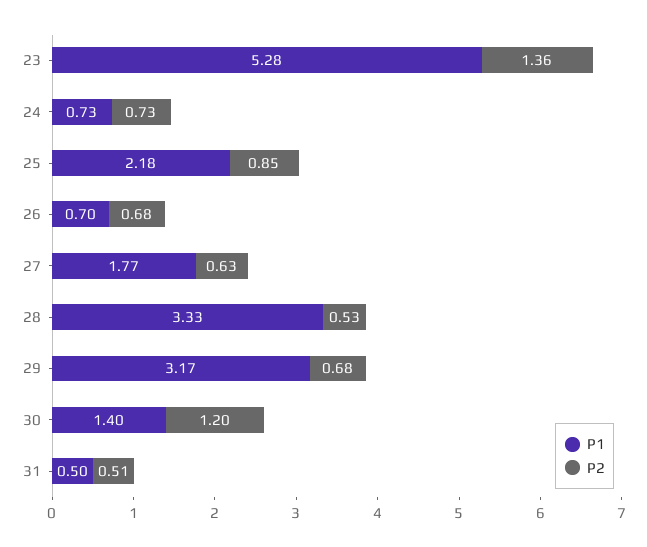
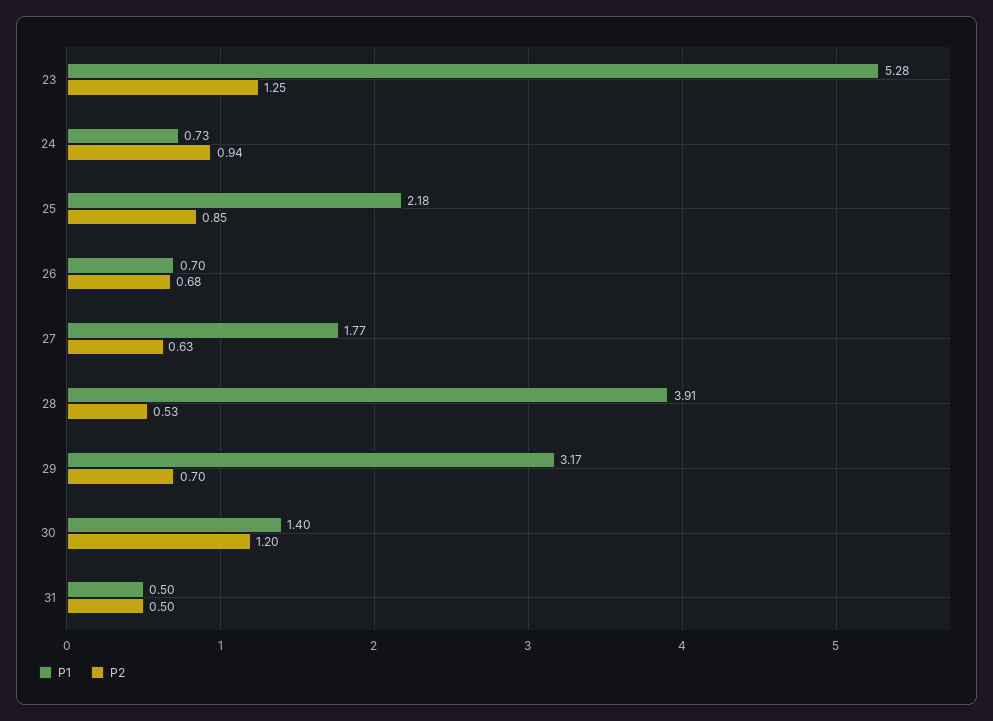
P2, 23: 1.36 -> 1.25
P2, 24: 0.73 -> 0.94
P1, 28: 3.33 -> 3.91
P2, 29: 0.68 -> 0.7
P2, 31: 0.51 -> 0.5

